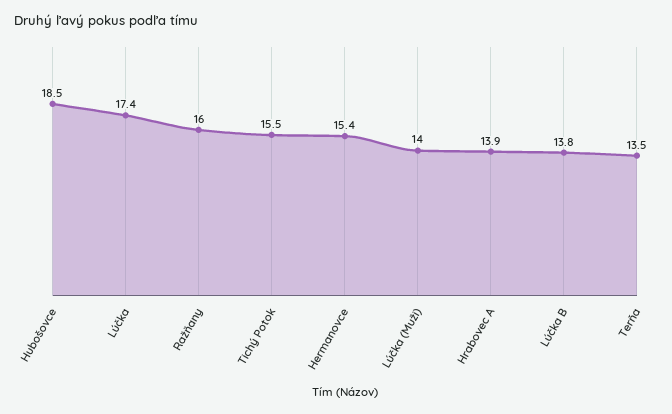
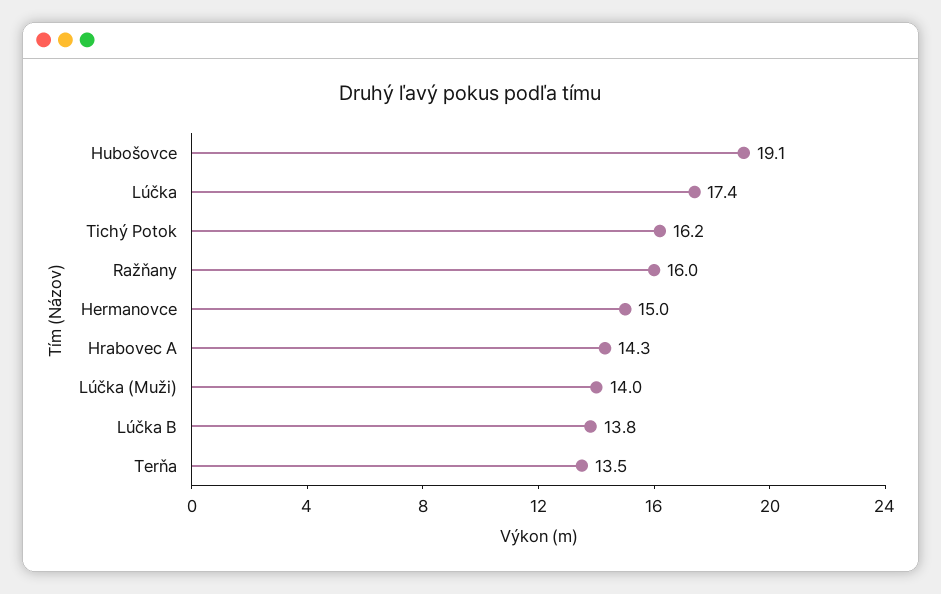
Hubošovce: 18.5 -> 19.1
Tichý Potok: 15.5 -> 16.2
Hermanovce: 15.4 -> 15
Hrabovec A: 13.9 -> 14.3

